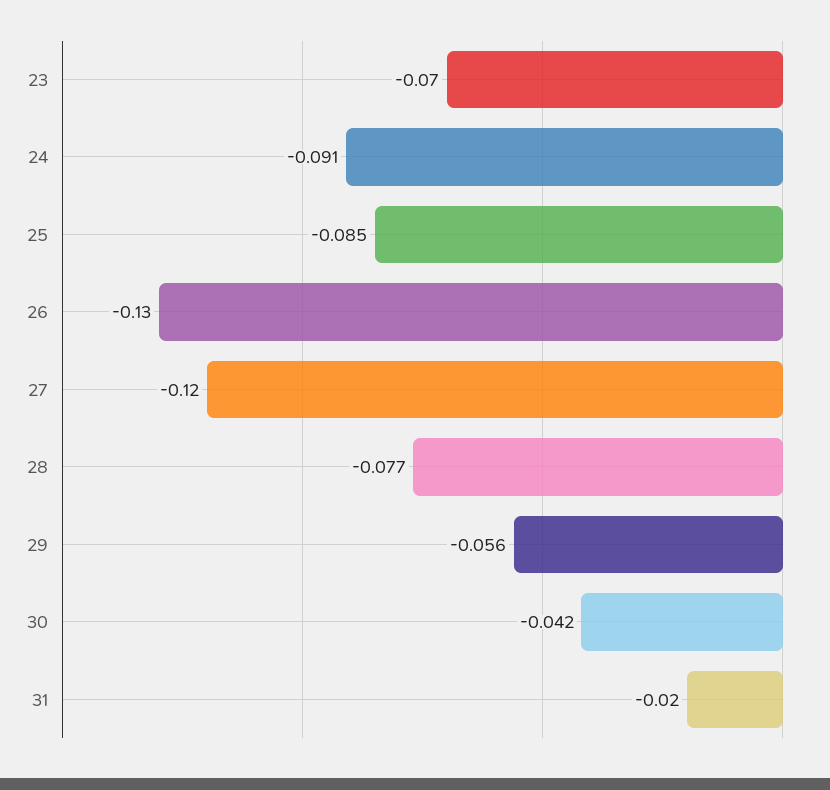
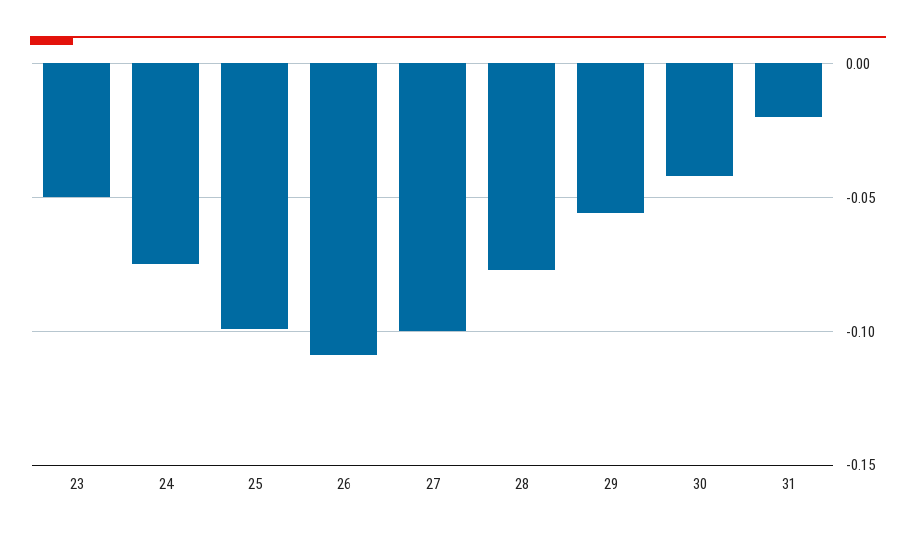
23: -0.07 -> -0.05
24: -0.091 -> -0.075
25: -0.085 -> -0.1
26: -0.13 -> -0.11
27: -0.12 -> -0.1

